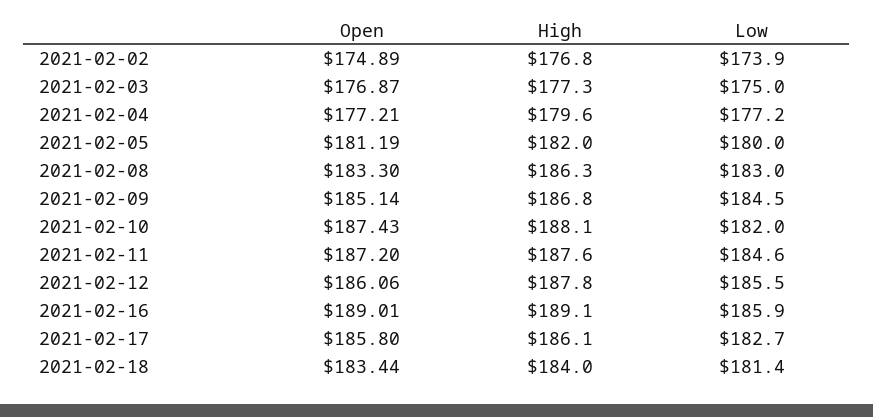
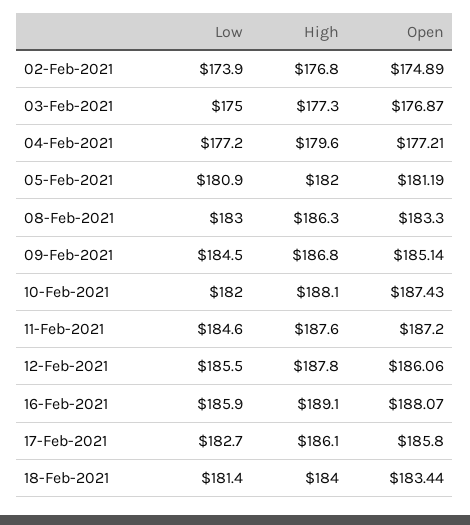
Low, 2021-02-05: 180 -> 180.9
Open, 2021-02-16: 189.01 -> 188.07

